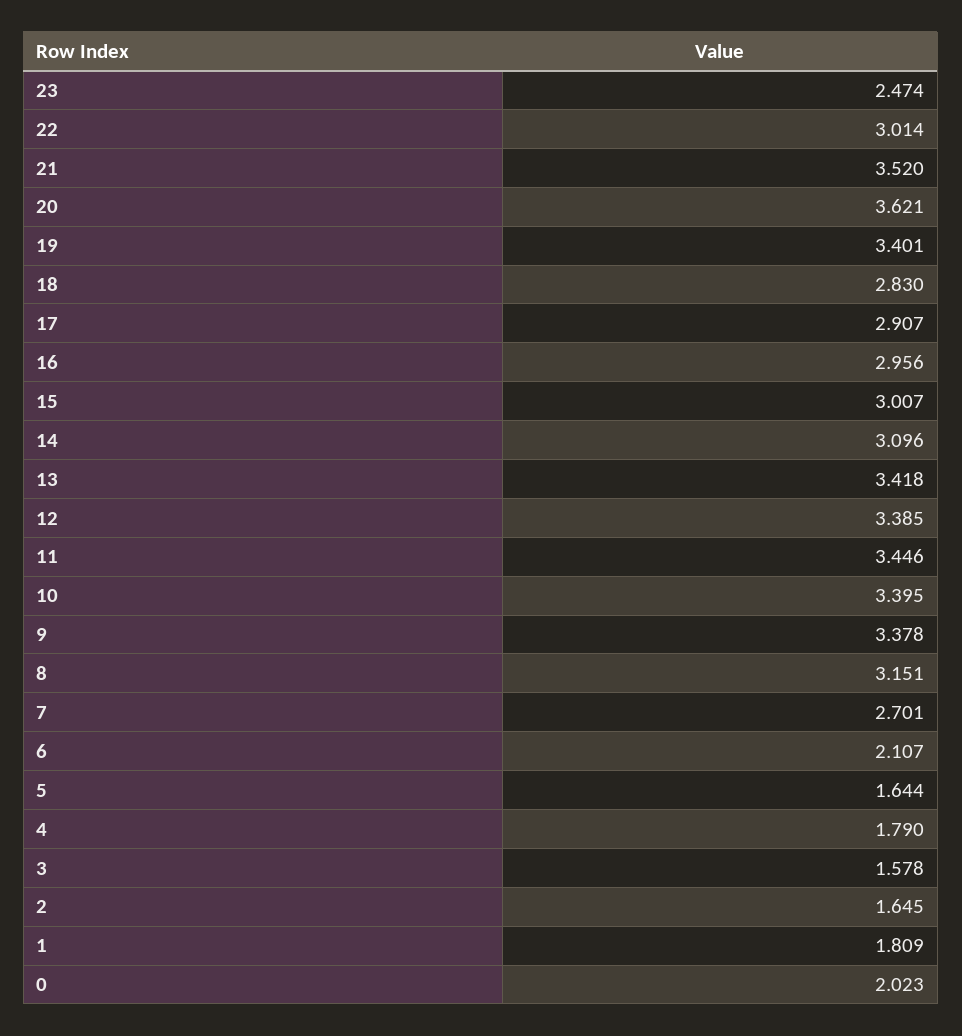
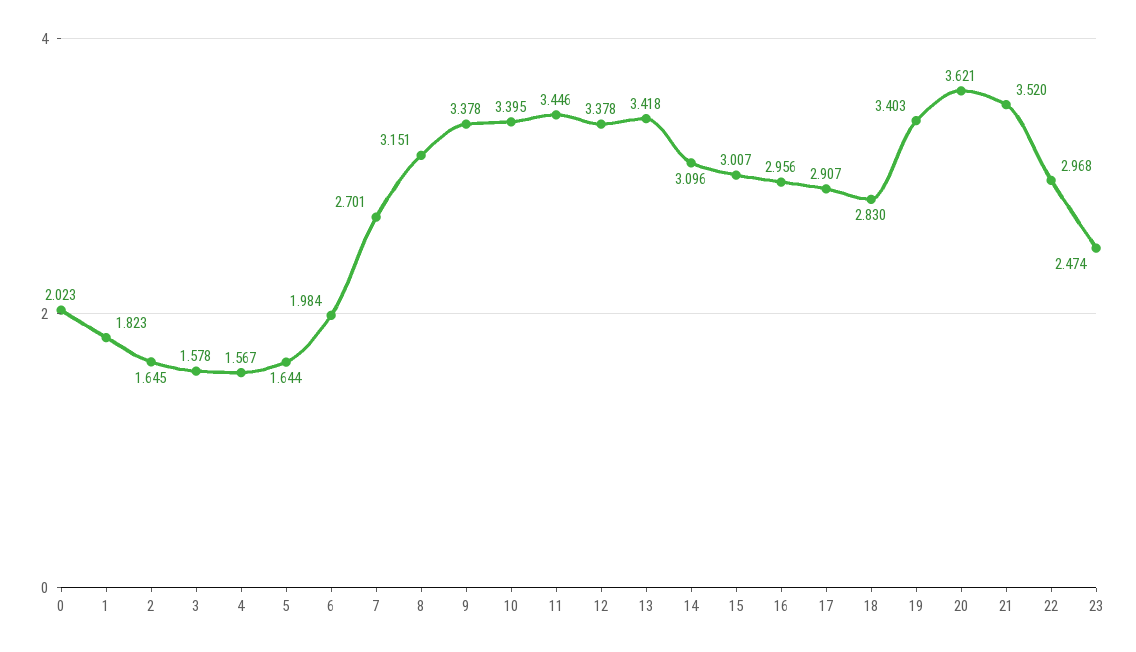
22: 3.014 -> 2.968
19: 3.401 -> 3.403
12: 3.385 -> 3.378
6: 2.107 -> 1.984
4: 1.79 -> 1.567
1: 1.809 -> 1.823

